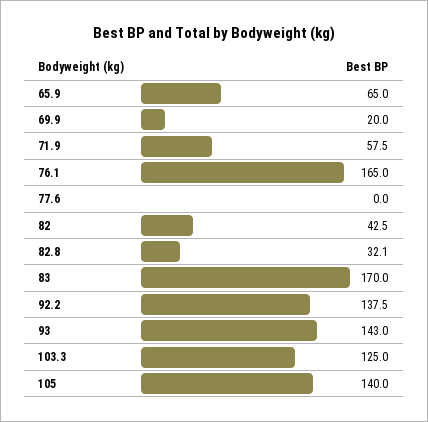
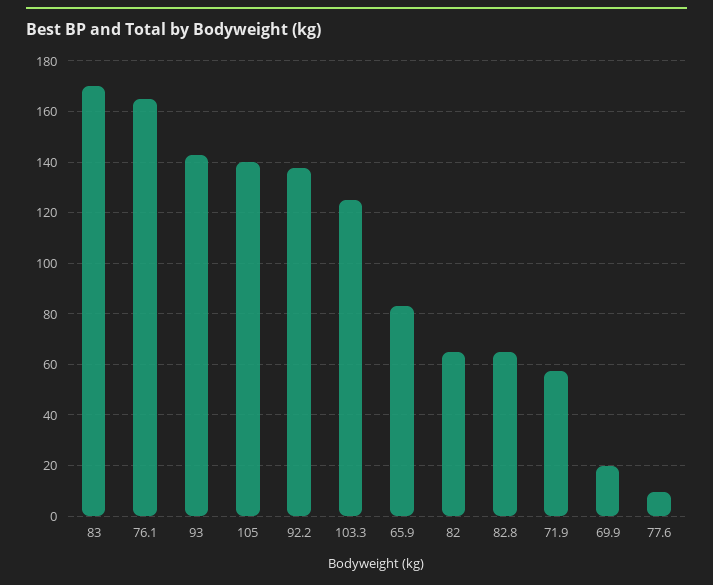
65.9: 65 -> 82.5
77.6: 0 -> 10
82: 42.5 -> 65
82.8: 32.1 -> 65

